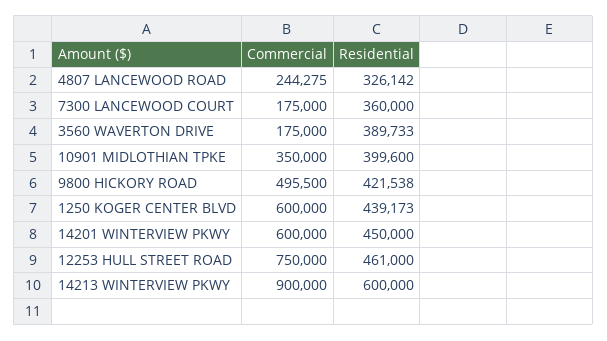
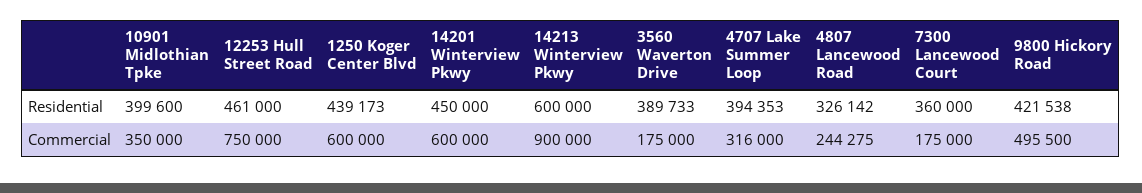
Residential, 4707 Lake Summer Loop: none -> 394353
Commercial, 4707 Lake Summer Loop: none -> 316000

